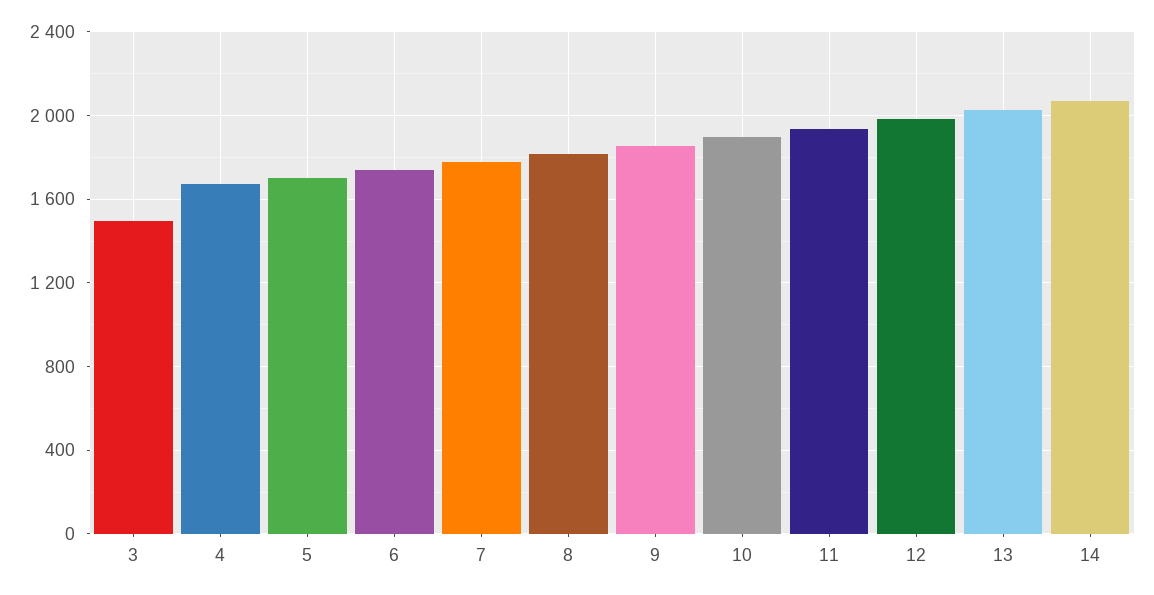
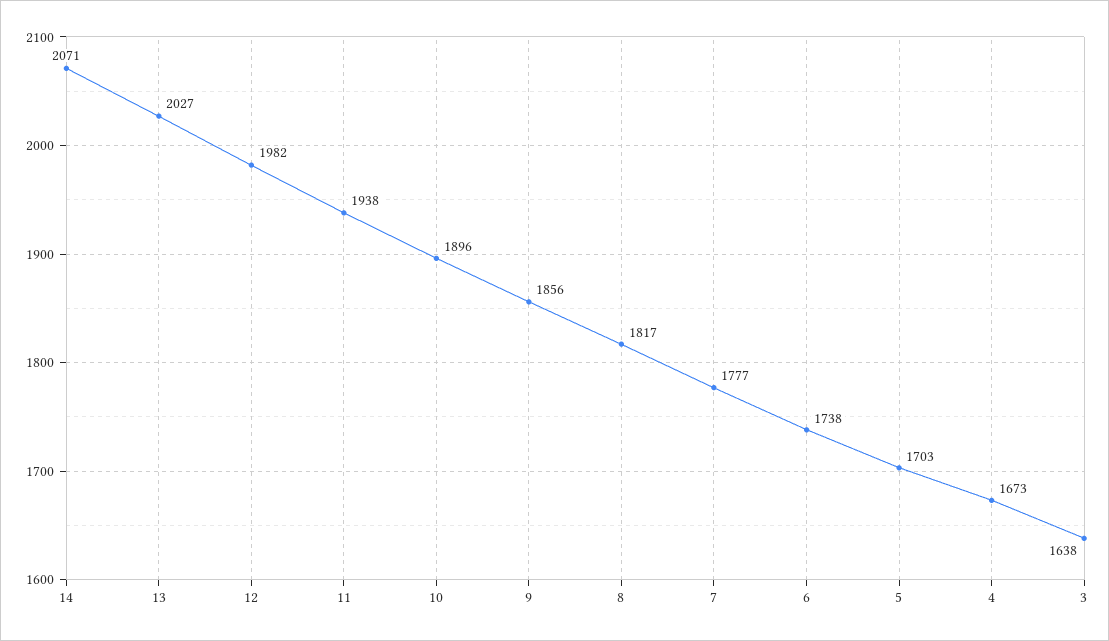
3: 1500 -> 1638

